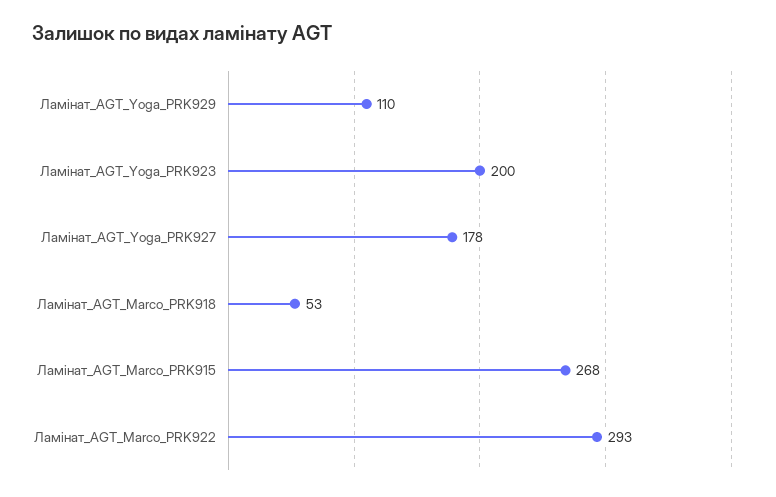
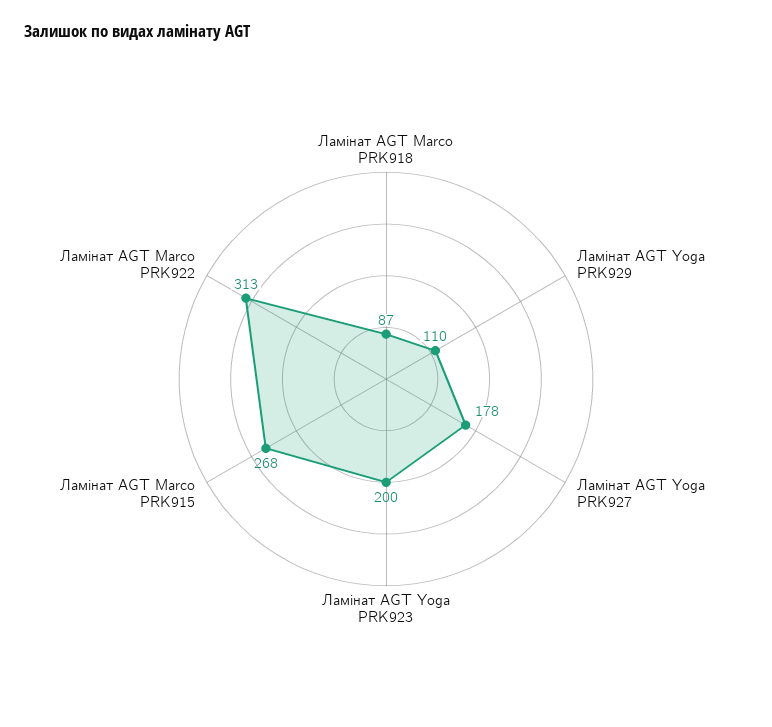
Ламінат_AGT_Marco_PRK918: 53 -> 87
Ламінат_AGT_Marco_PRK922: 293 -> 313

